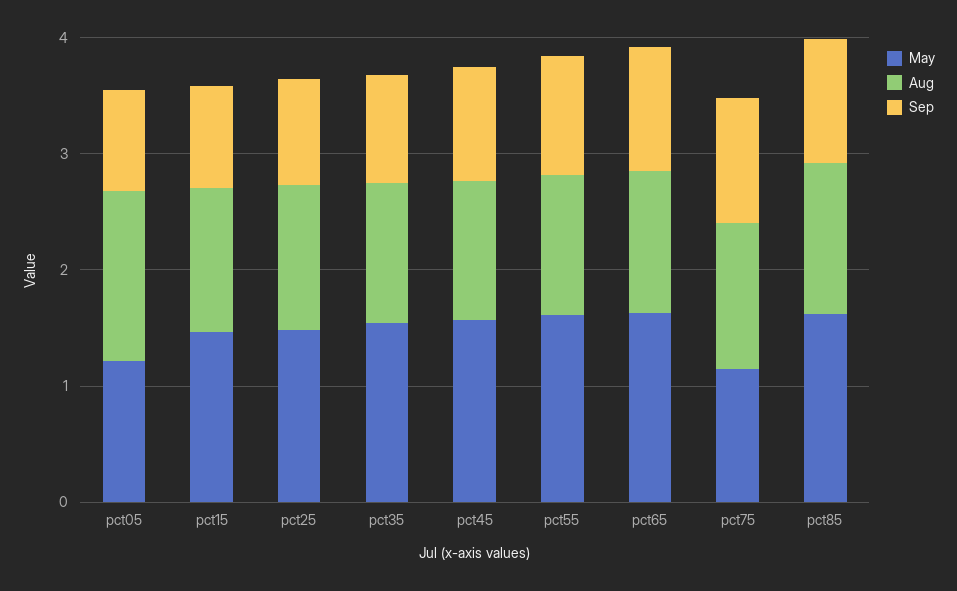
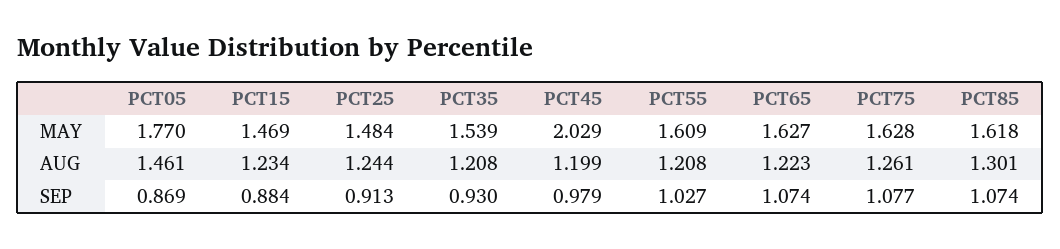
May, pct05: 1.2 -> 1.77
May, pct45: 1.6 -> 2.029
May, pct75: 1.2 -> 1.628

